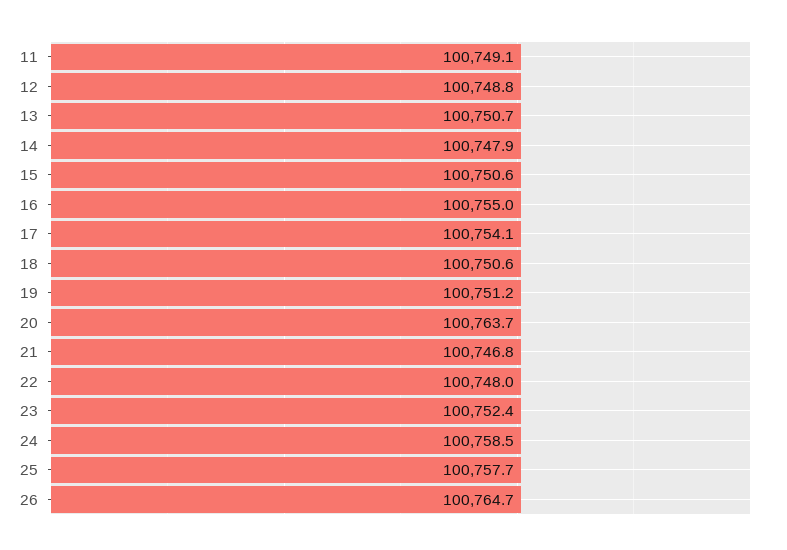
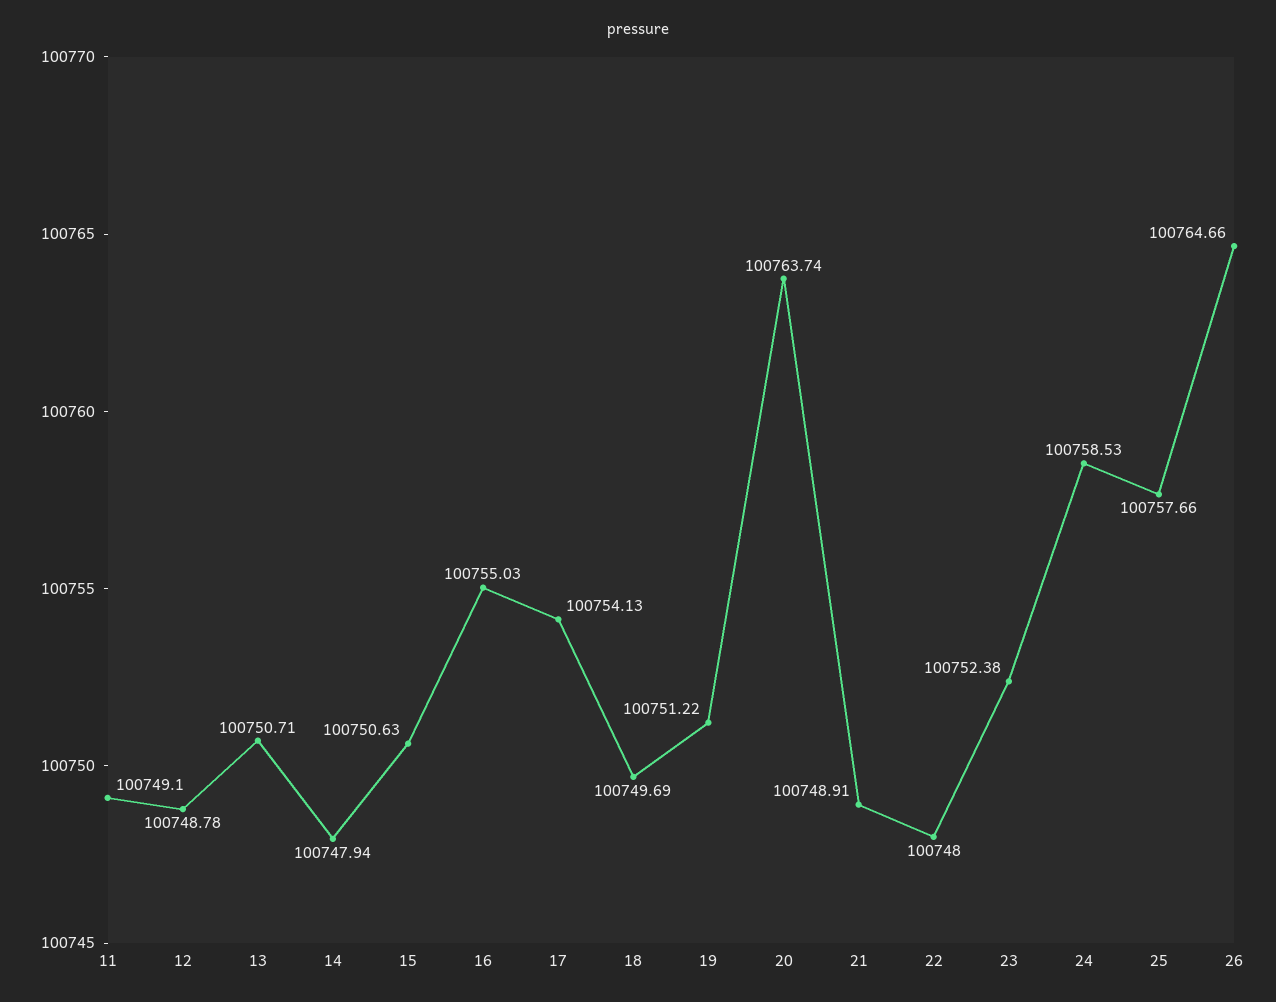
18: 100750.6 -> 100749.69
21: 100746.8 -> 100748.91

